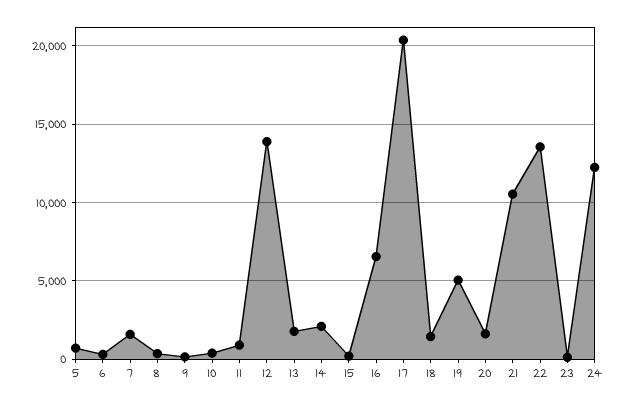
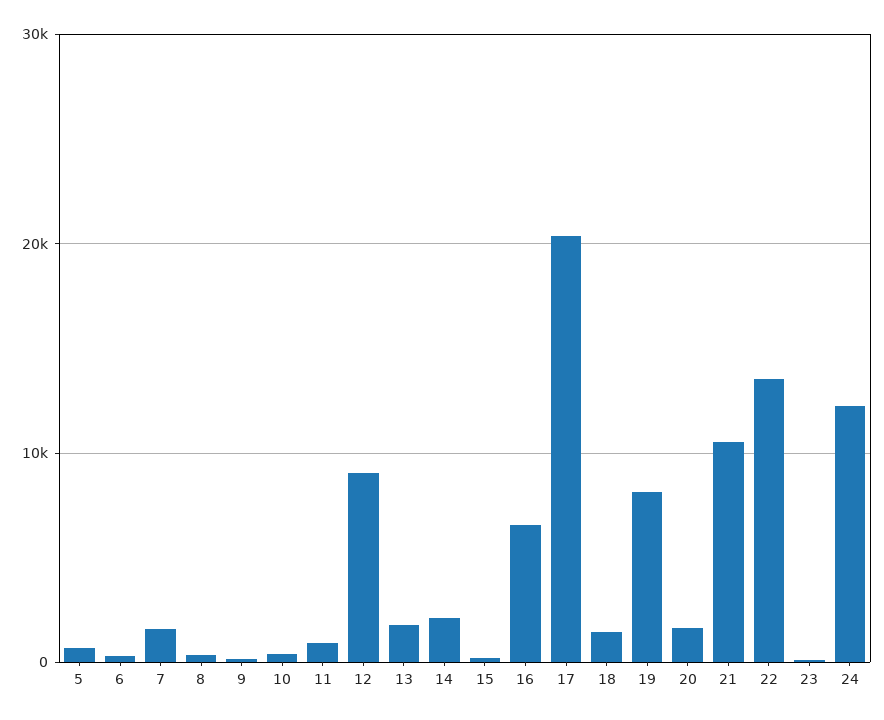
12: 14000 -> 9000
19: 5000 -> 8000

